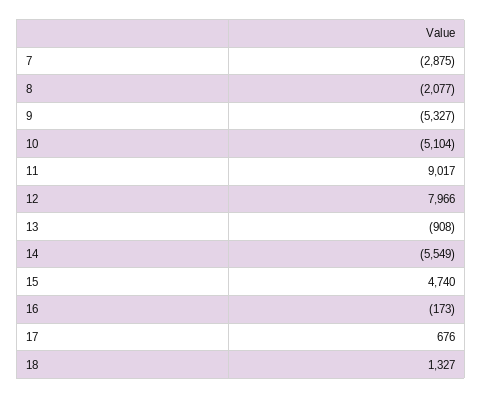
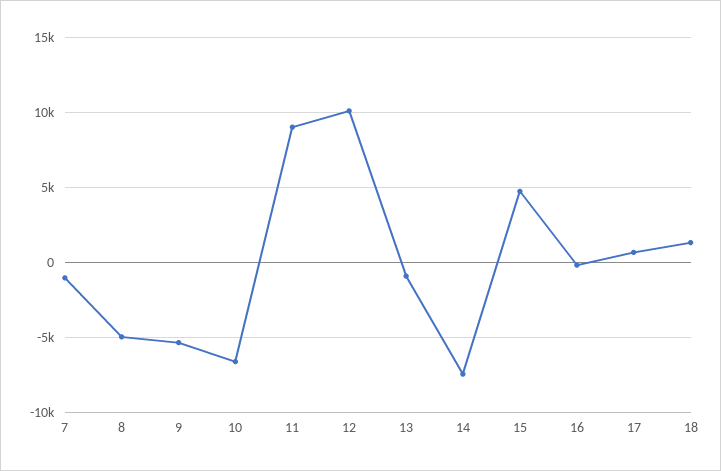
7: -2875 -> -1000
8: -2077 -> -5000
10: -5104 -> -6500
12: 7966 -> 10000
14: -5549 -> -7500

